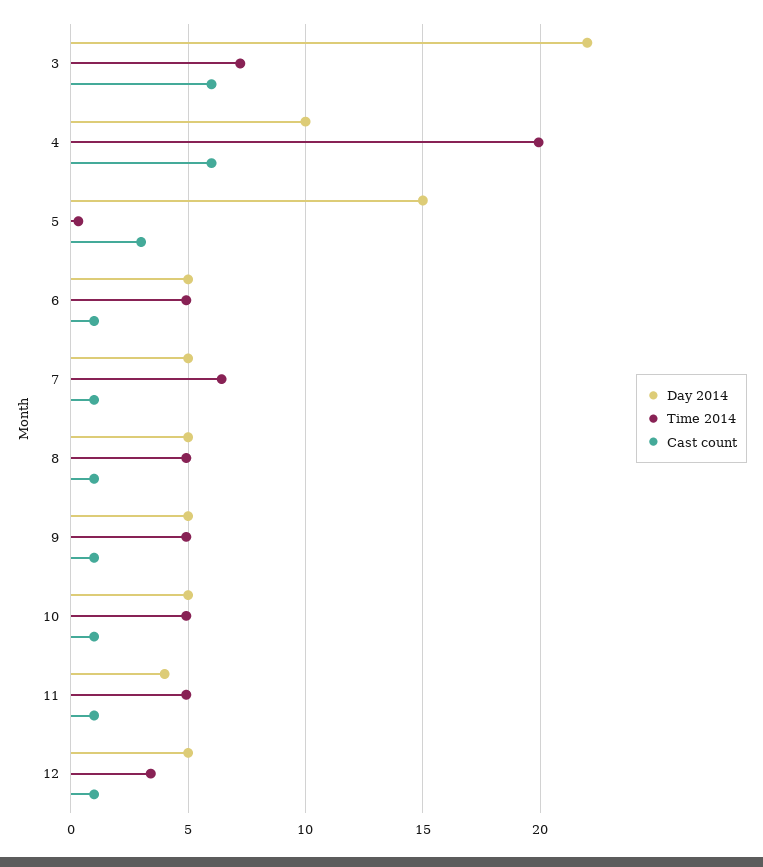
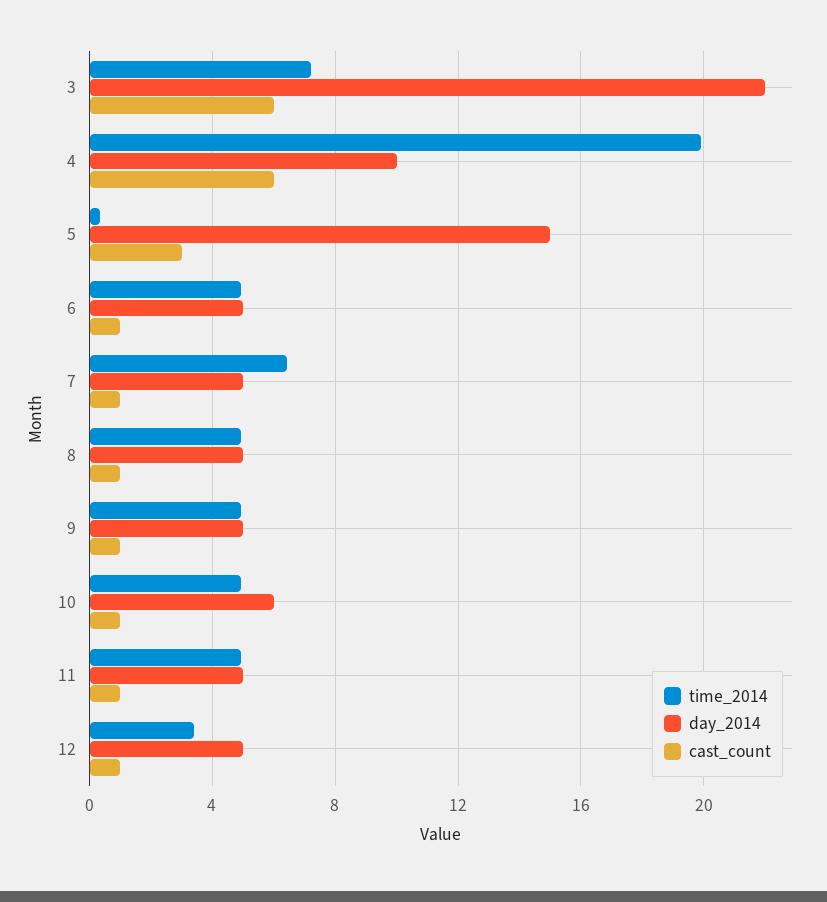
Day 2014, 10: 5 -> 6
Day 2014, 11: 4 -> 5

